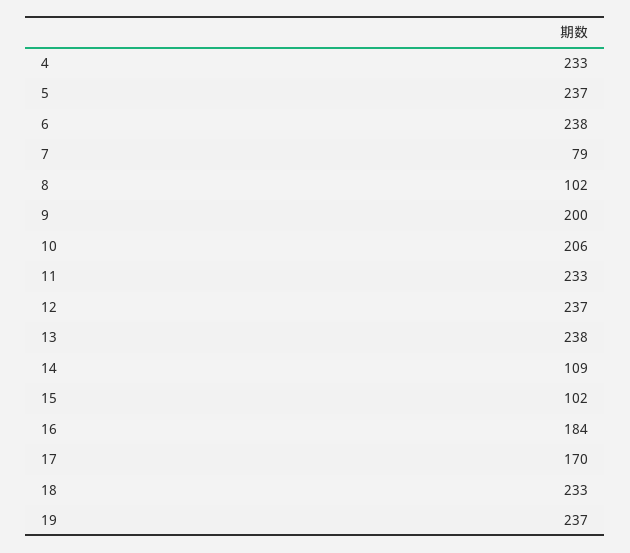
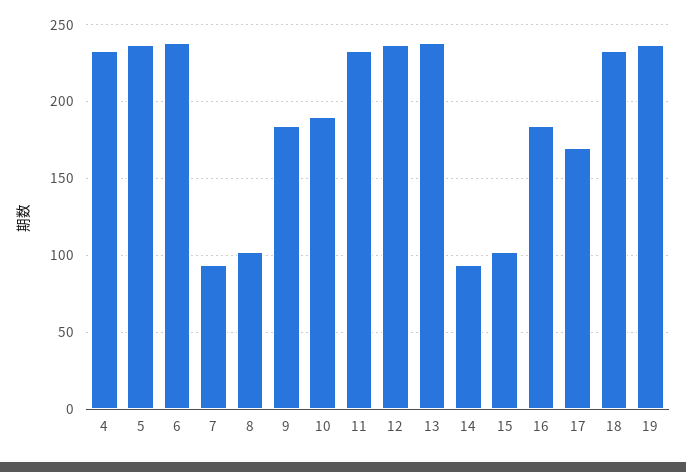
7: 79 -> 95
9: 200 -> 185
10: 206 -> 190
14: 109 -> 95

